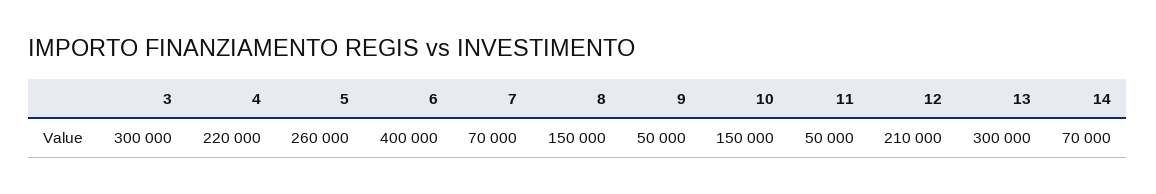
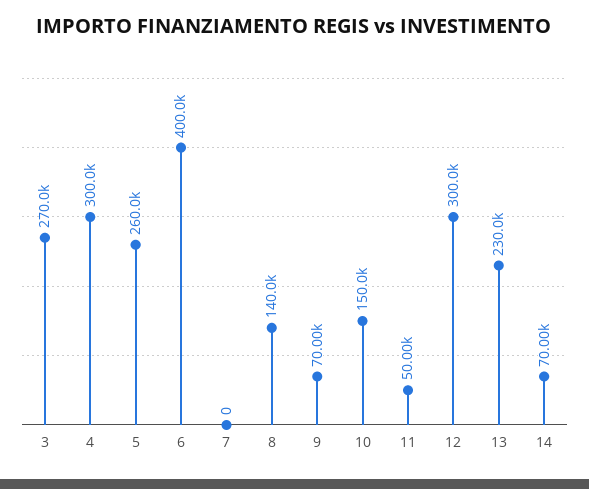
3: 300000 -> 270000
4: 220000 -> 300000
7: 70000 -> 0
8: 150000 -> 140000
9: 50000 -> 70000
12: 210000 -> 300000
13: 300000 -> 230000

